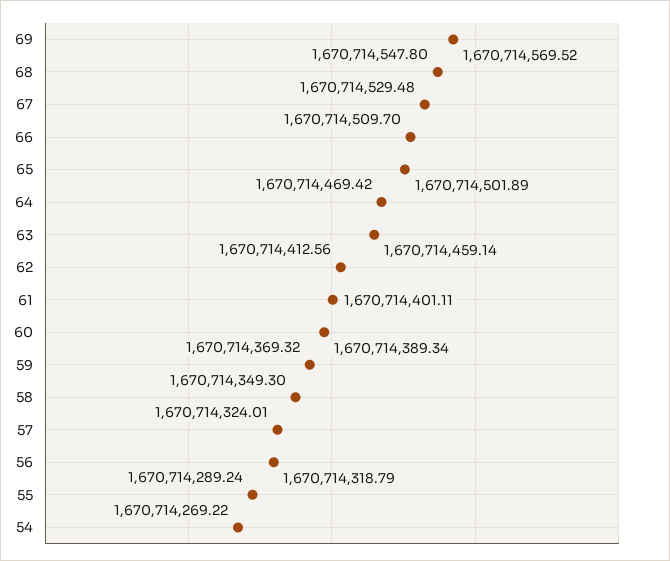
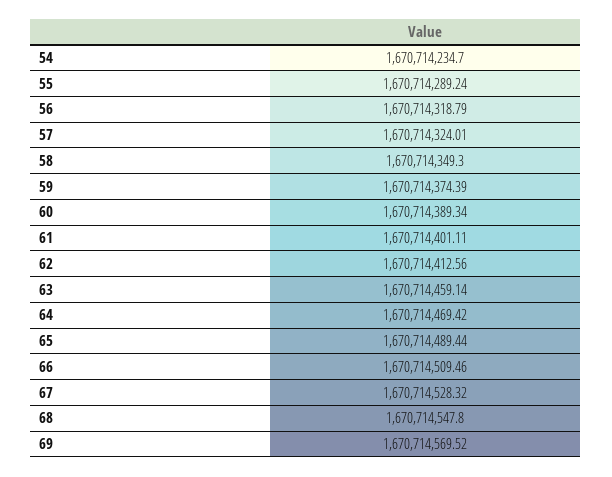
67: 1670714529.48 -> 1670714528.32
66: 1670714509.7 -> 1670714509.46
65: 1670714501.89 -> 1670714489.44
59: 1670714369.32 -> 1670714374.39
54: 1670714269.22 -> 1670714234.7

